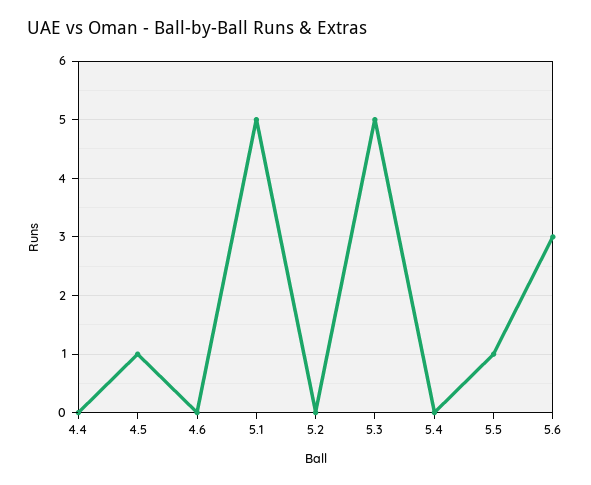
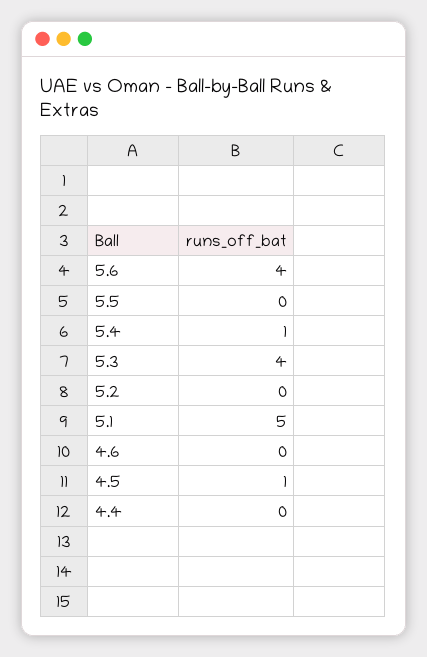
5.3: 5 -> 4
5.4: 0 -> 1
5.5: 1 -> 0
5.6: 3 -> 4

